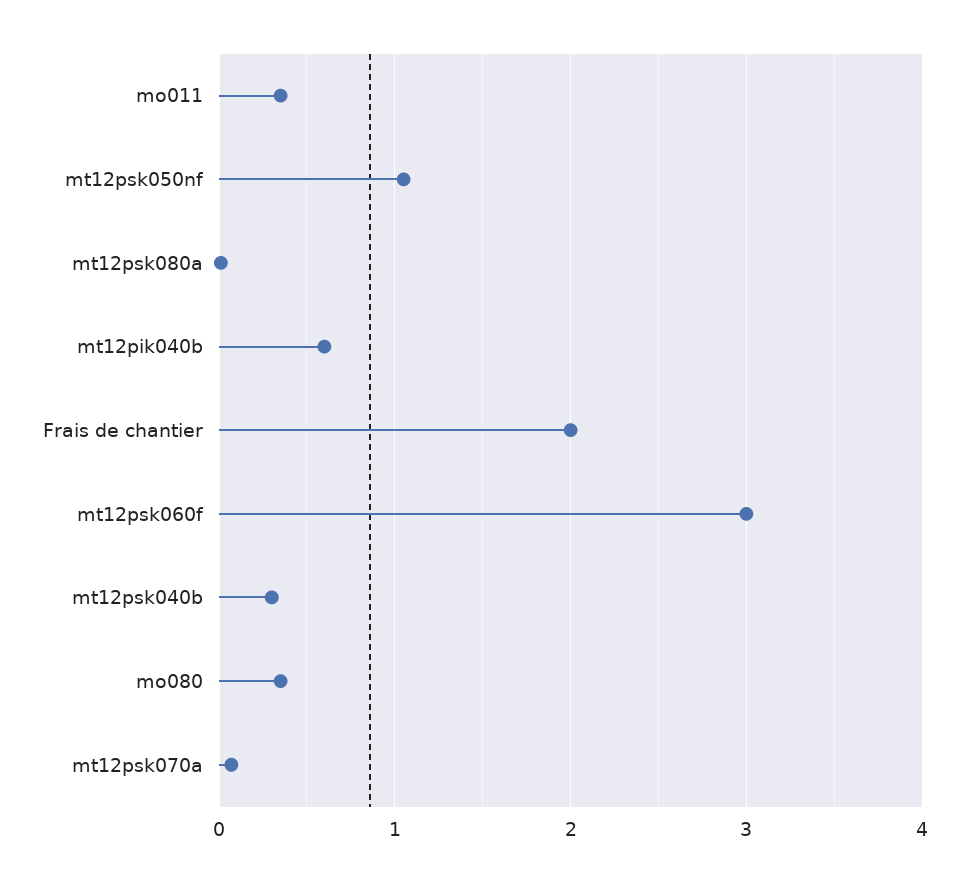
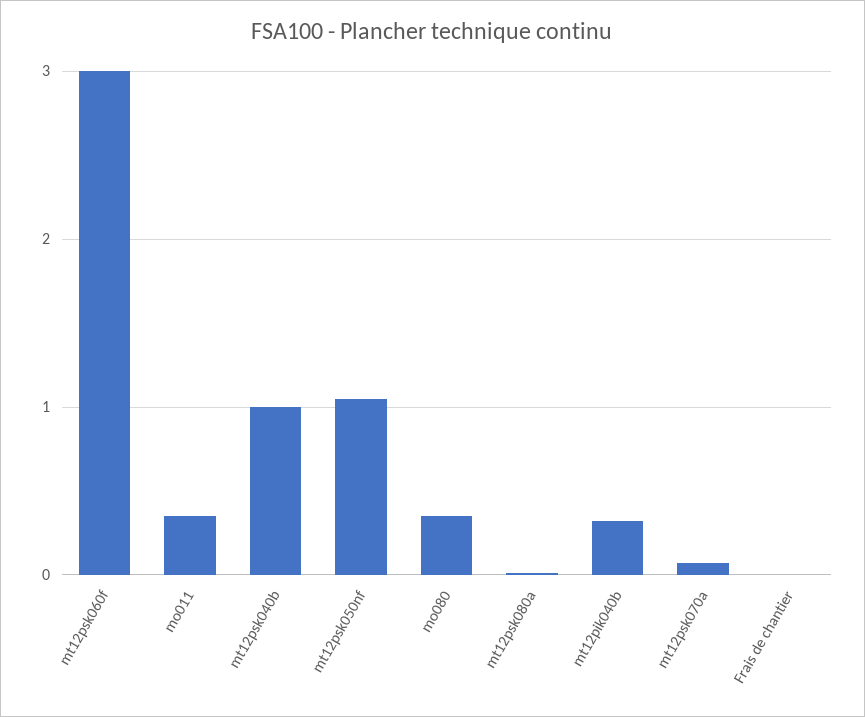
mt12pik040b: 0.6 -> 0.3
Frais de chantier: 2 -> 0
mt12psk040b: 0.3 -> 1

